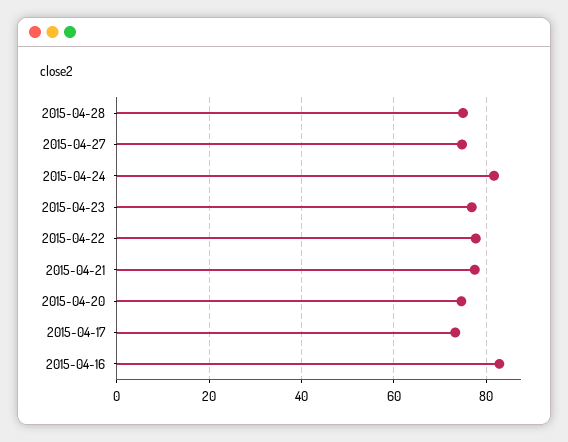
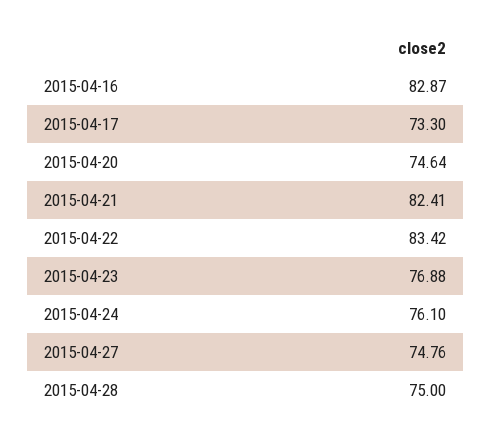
2015-04-24: 82 -> 76.1
2015-04-22: 78 -> 83.42
2015-04-21: 78 -> 82.41

